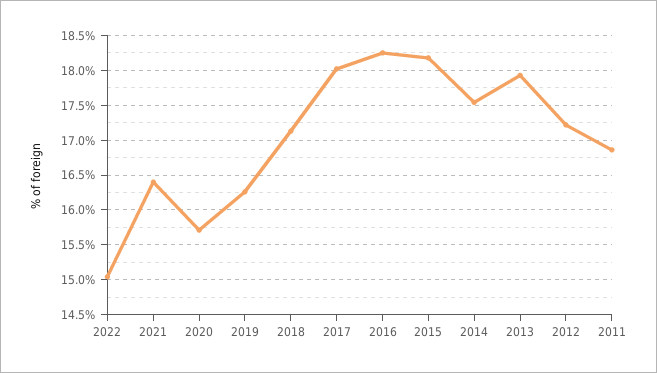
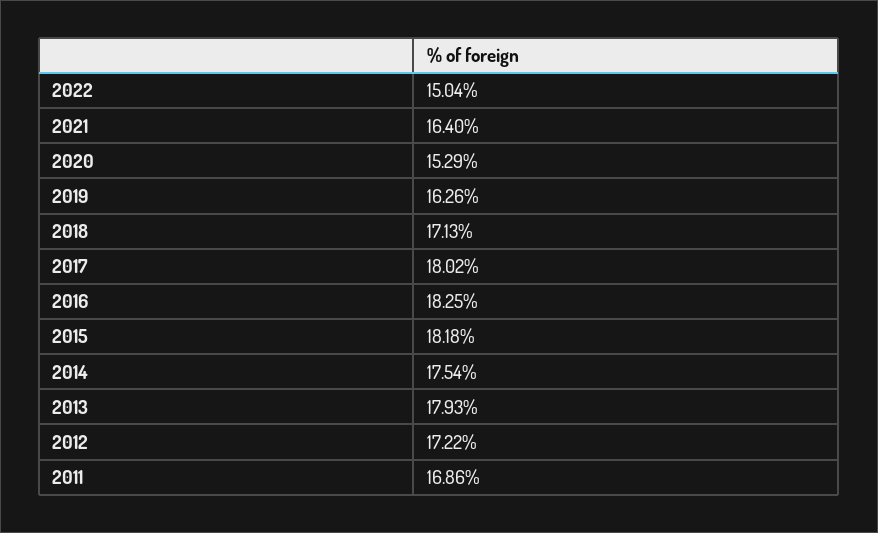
2020: 15.7 -> 15.29

